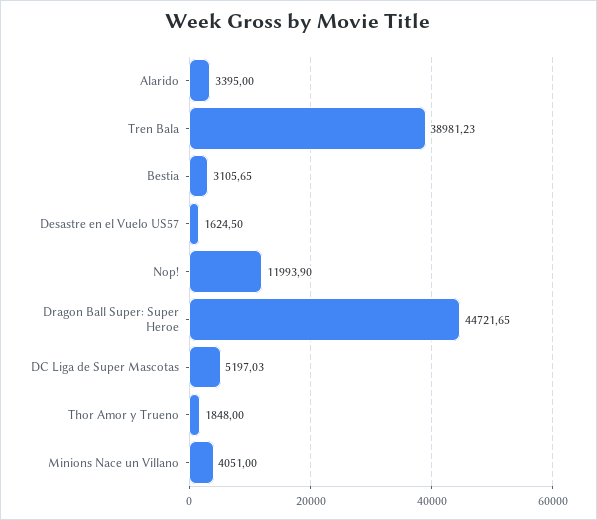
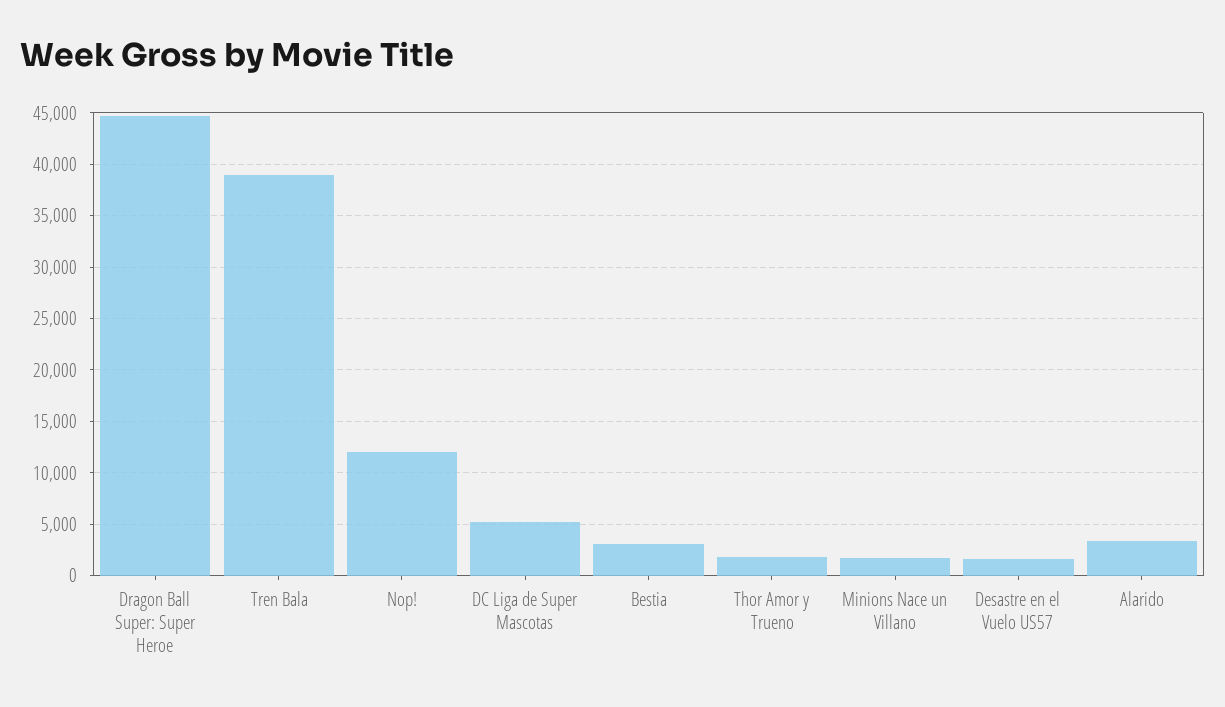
Minions Nace un Villano: 4051 -> 2000

